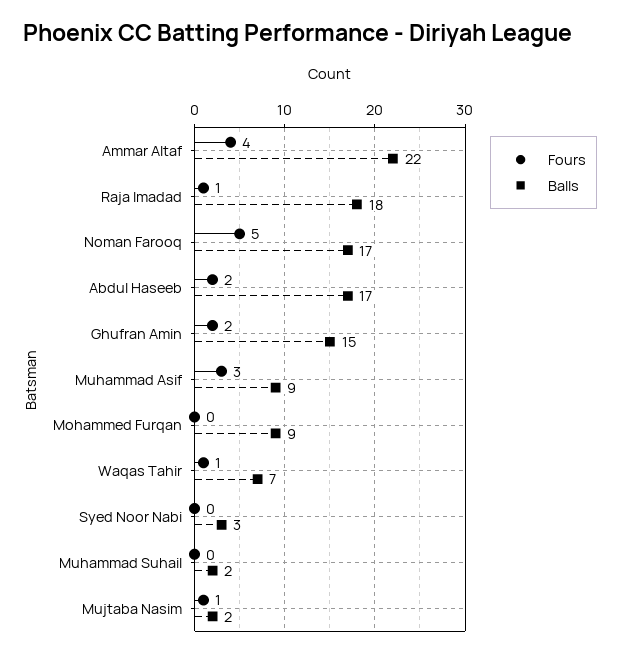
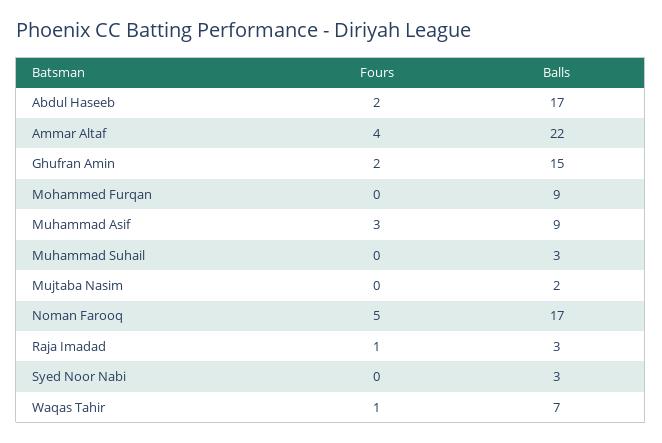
Balls, Raja Imadad: 18 -> 3
Balls, Muhammad Suhail: 2 -> 3
Fours, Mujtaba Nasim: 1 -> 0

